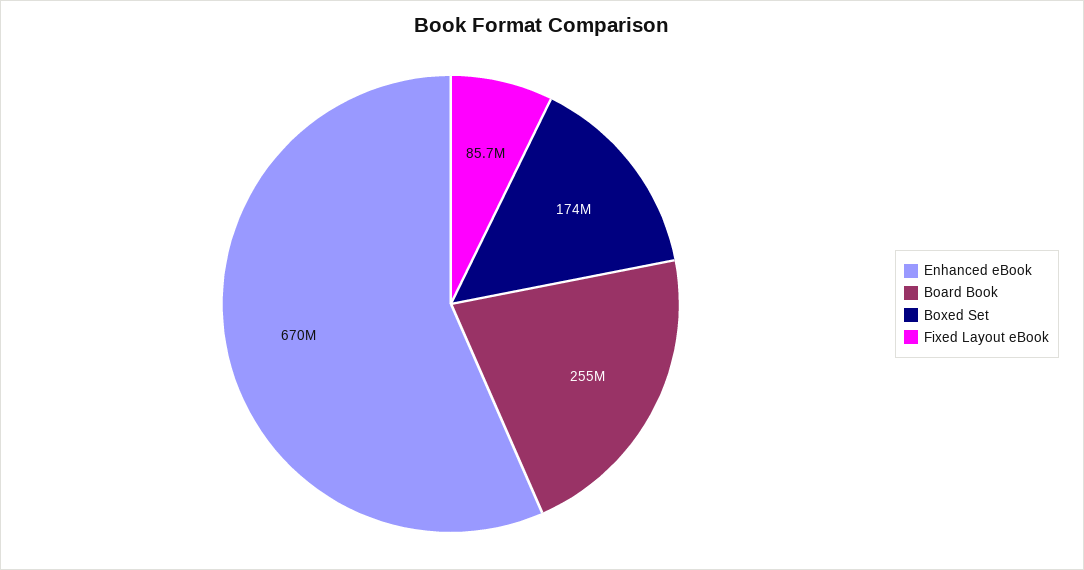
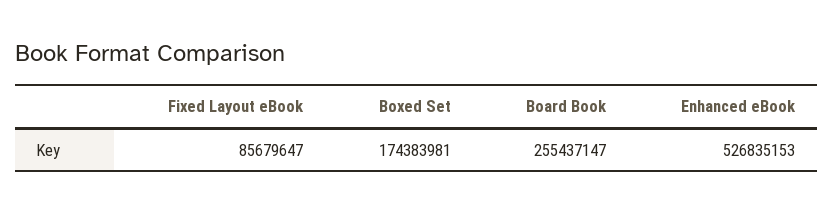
Enhanced eBook: 670000000 -> 526835153

